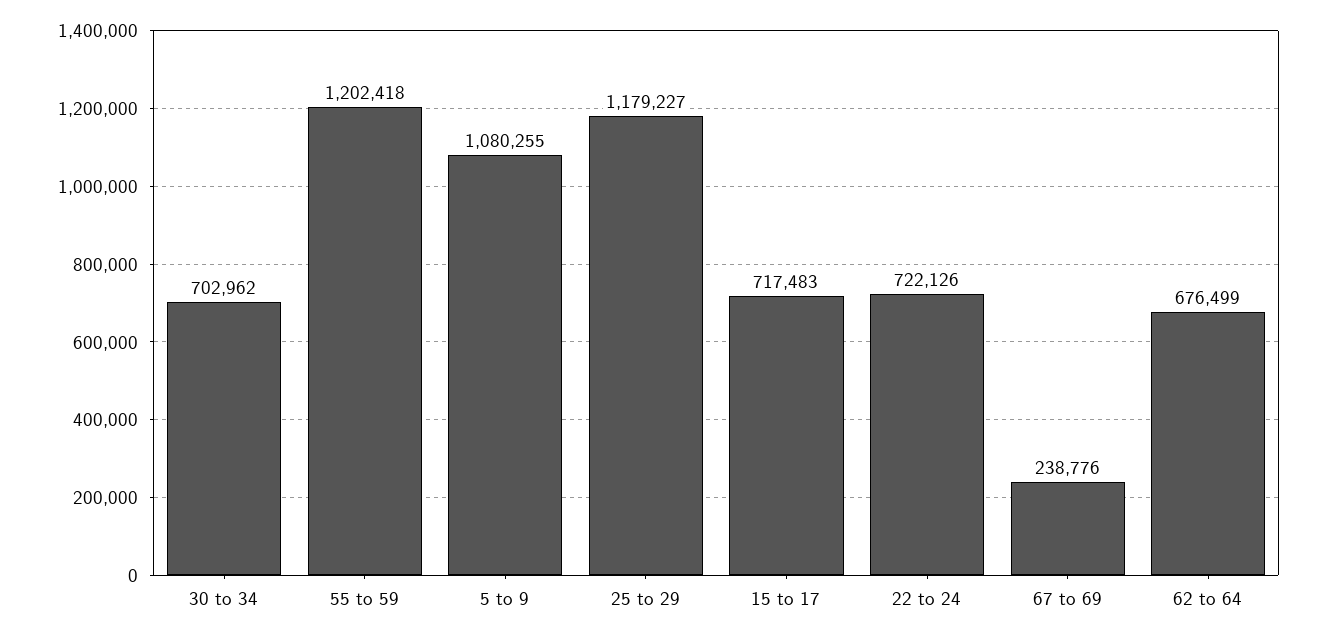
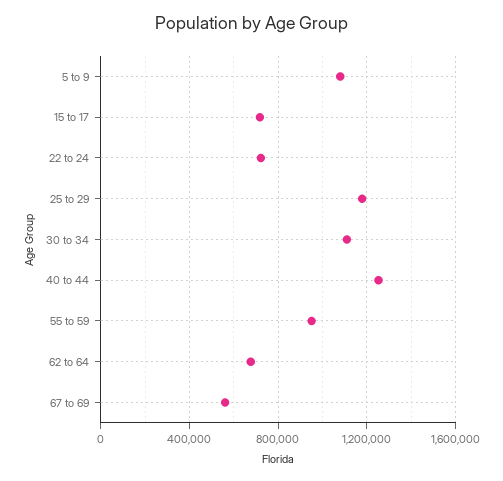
30 to 34: 702962 -> 1100000
55 to 59: 1202418 -> 950000
67 to 69: 238776 -> 550000
40 to 44: none -> 1250000

